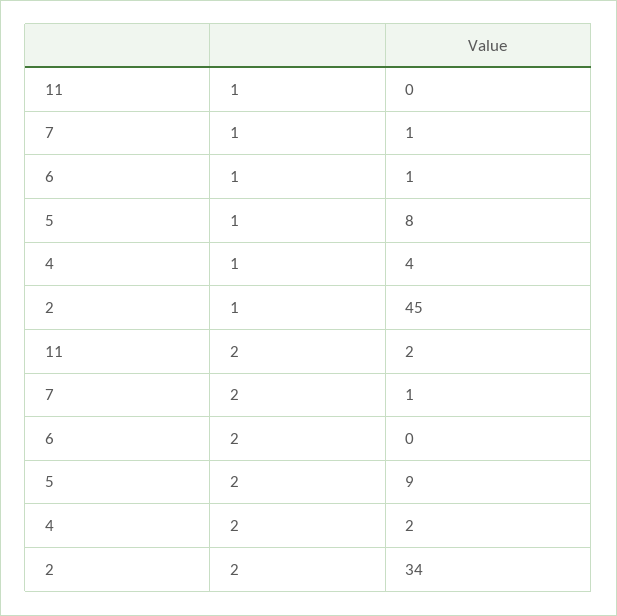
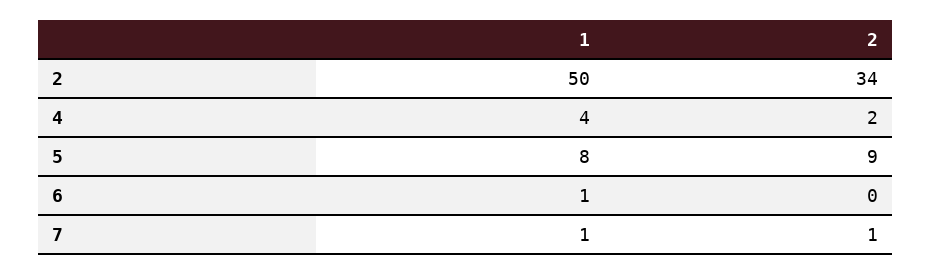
11, 1: 0 -> none
2, 1: 45 -> 50
11, 2: 2 -> none

